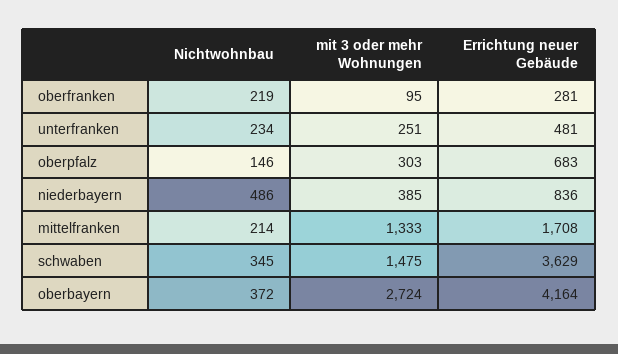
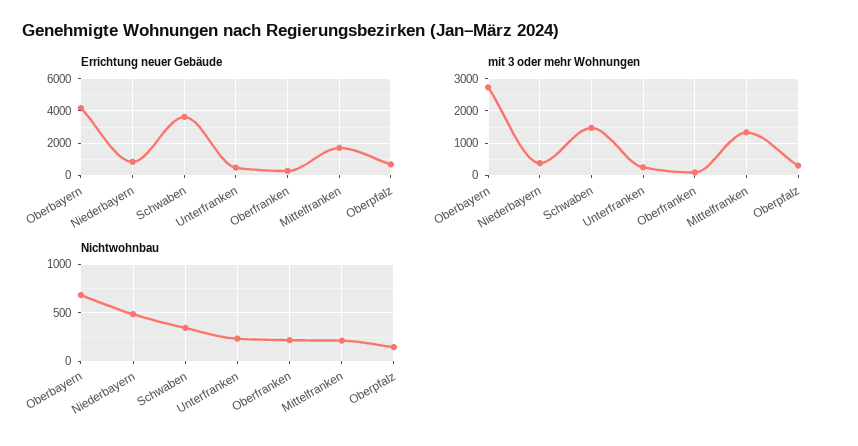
Nichtwohnbau, oberbayern: 372 -> 700

